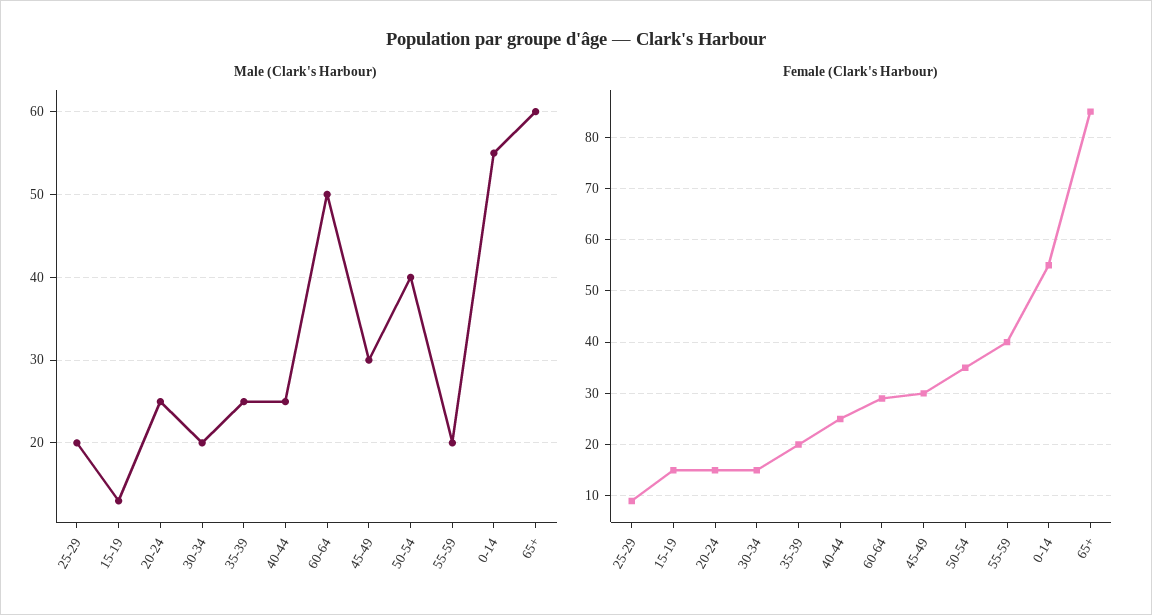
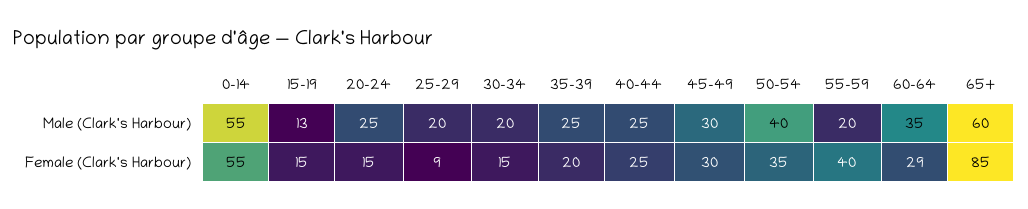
Male (Clark's Harbour), 60-64: 50 -> 35

